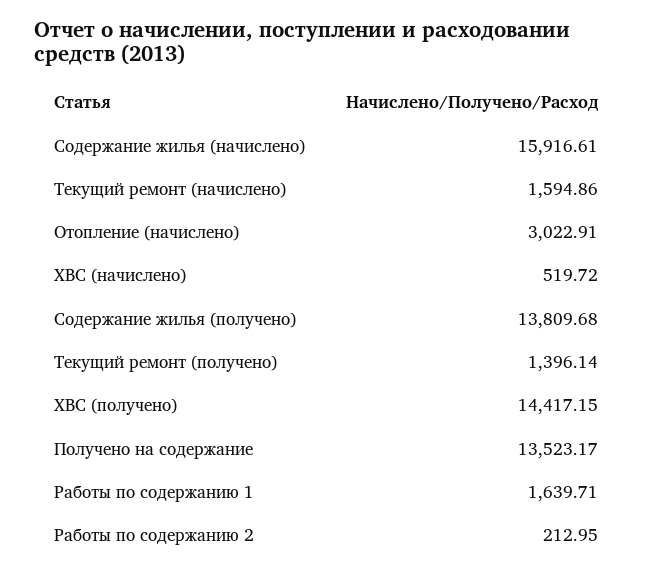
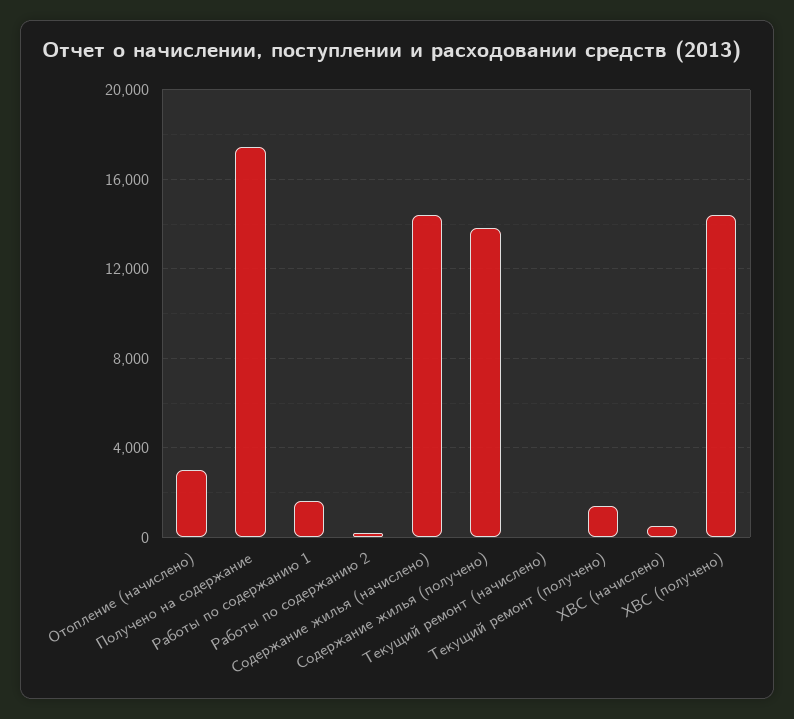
Содержание жилья (начислено): 15916.61 -> 14500
Текущий ремонт (начислено): 1594.86 -> 0
Получено на содержание: 13523.17 -> 17500

